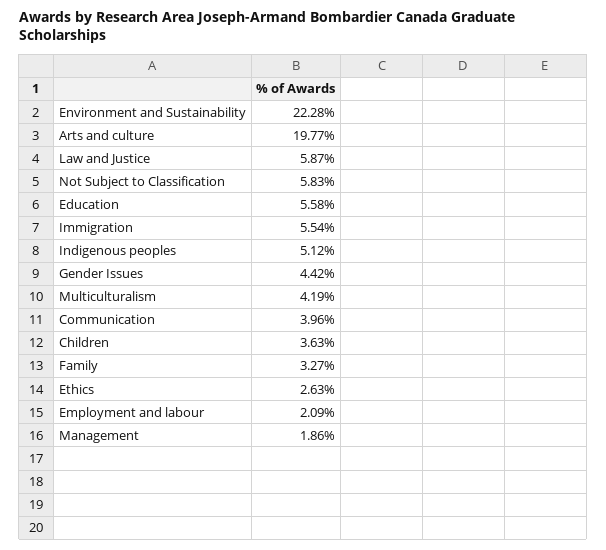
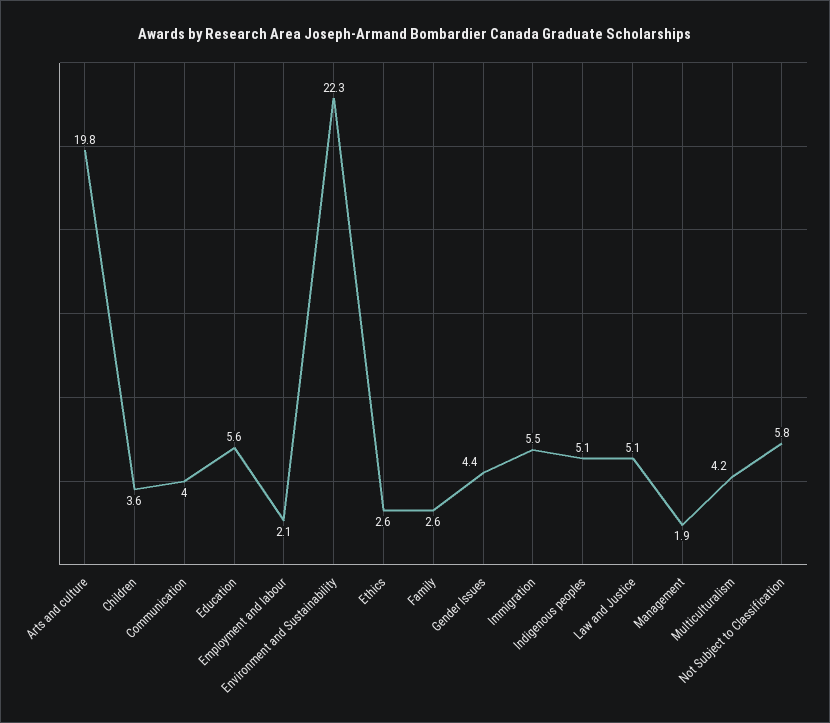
Law and Justice: 5.87 -> 5.1
Family: 3.27 -> 2.6

